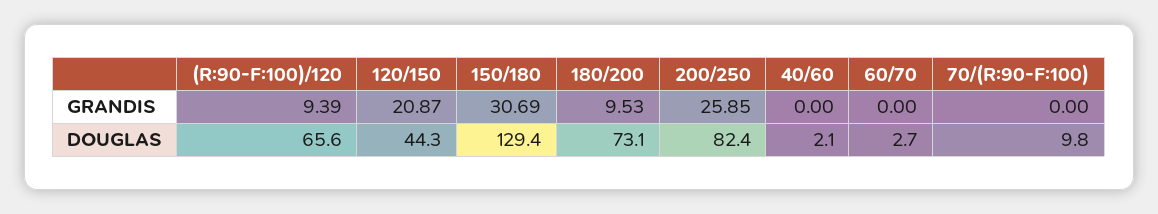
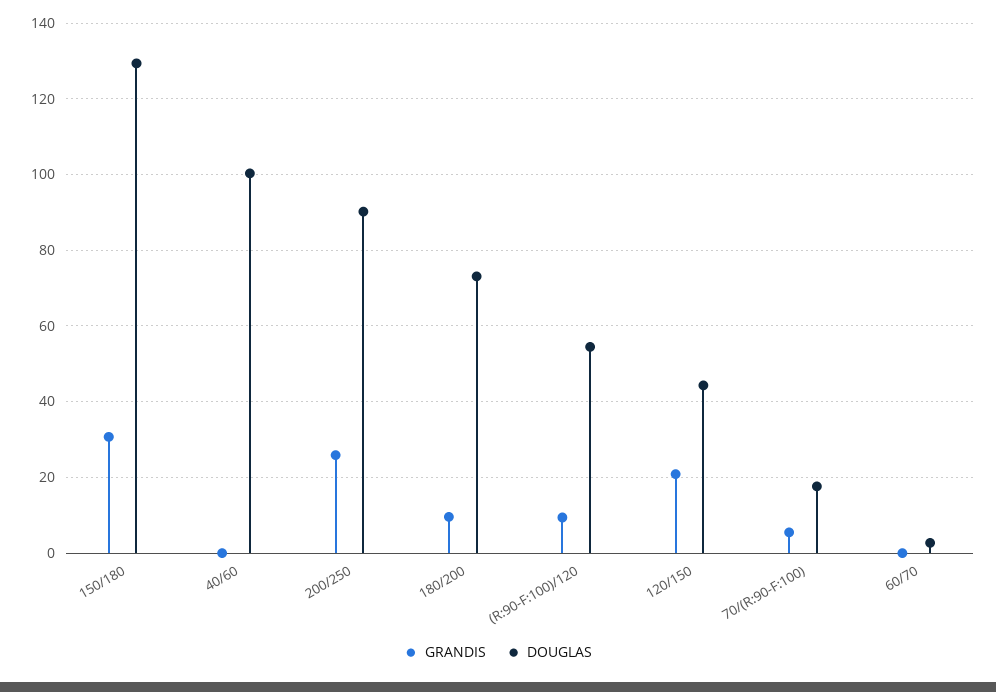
GRANDIS, 70/(R:90-F:100): 0 -> 6
DOUGLAS, (R:90-F:100)/120: 65.6 -> 54
DOUGLAS, 200/250: 82.4 -> 90
DOUGLAS, 40/60: 2.1 -> 100
DOUGLAS, 70/(R:90-F:100): 9.8 -> 18

